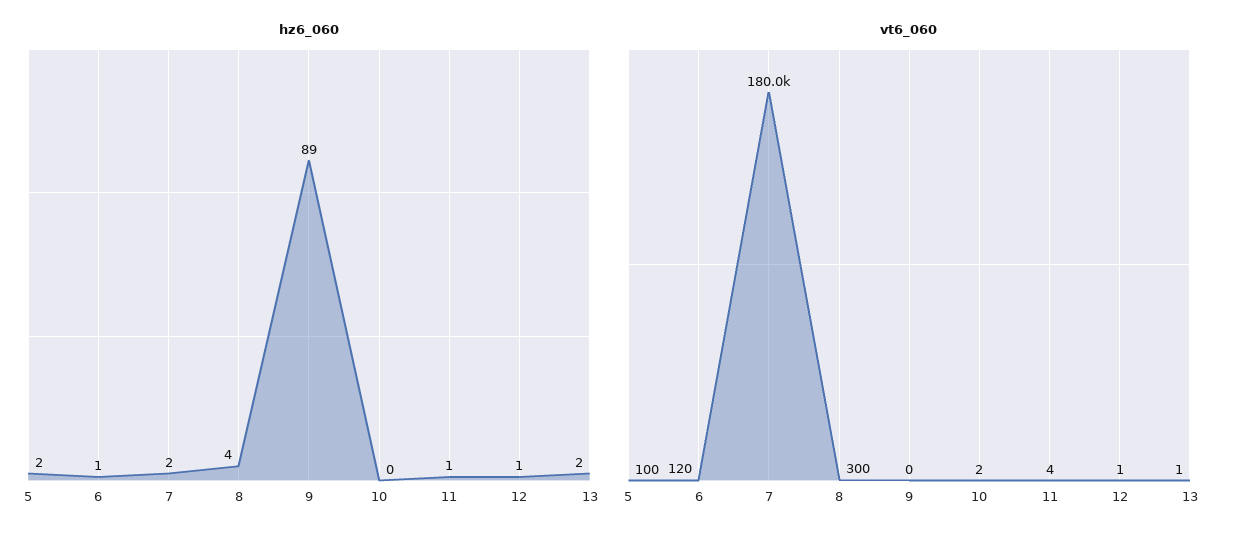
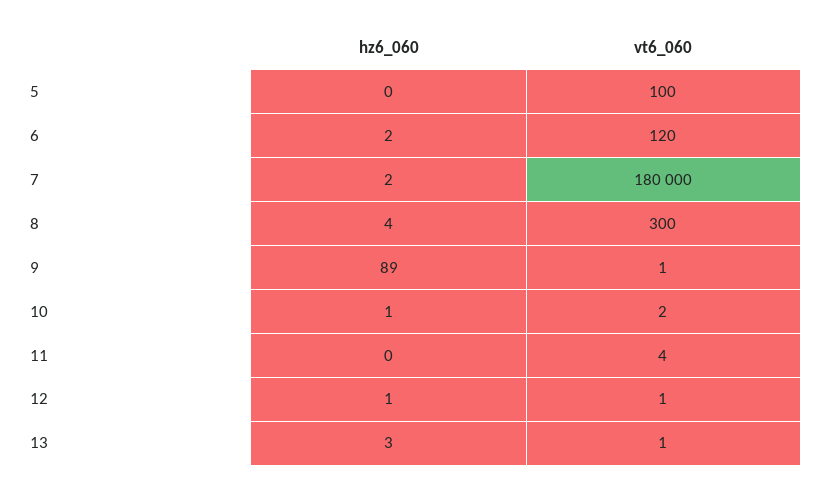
hz6_060, 5: 2 -> 0
hz6_060, 6: 1 -> 2
hz6_060, 10: 0 -> 1
hz6_060, 11: 1 -> 0
hz6_060, 13: 2 -> 3
vt6_060, 9: 0 -> 1

